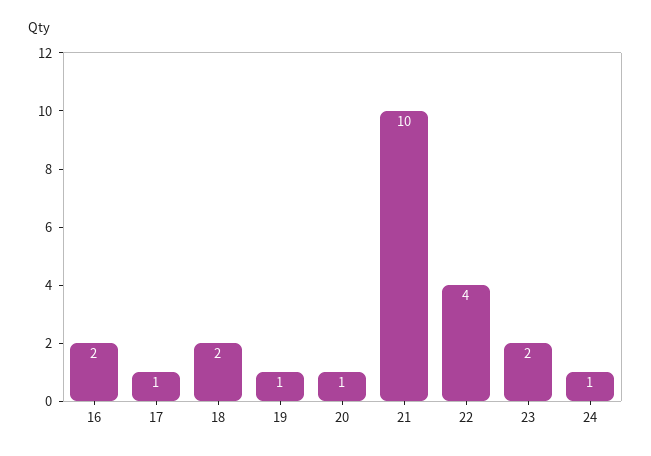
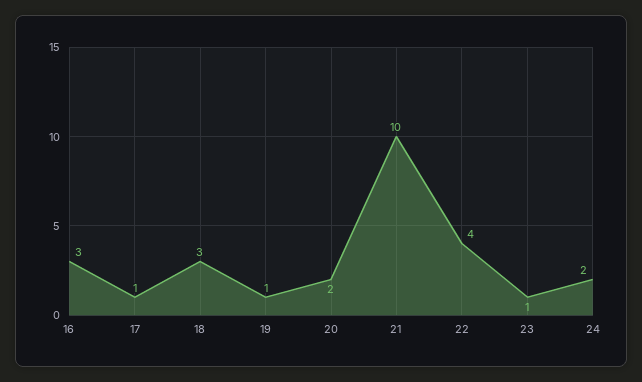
16: 2 -> 3
18: 2 -> 3
20: 1 -> 2
23: 2 -> 1
24: 1 -> 2

